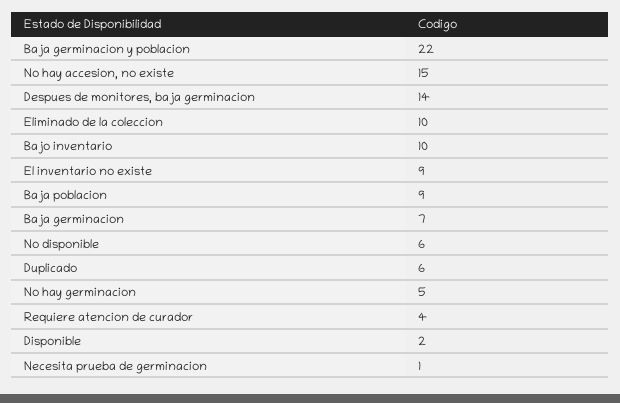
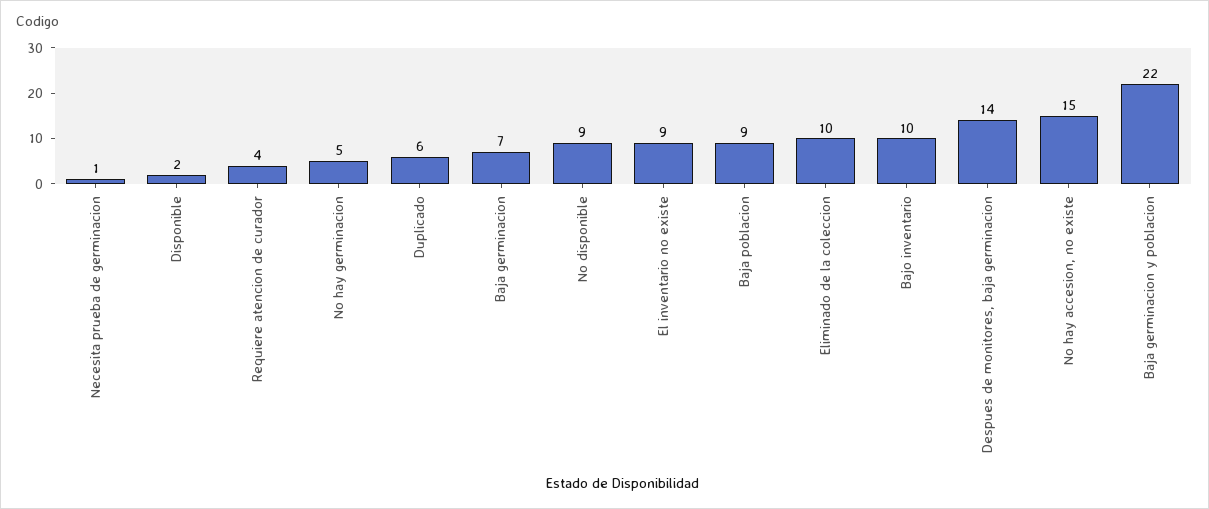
No disponible: 6 -> 9

